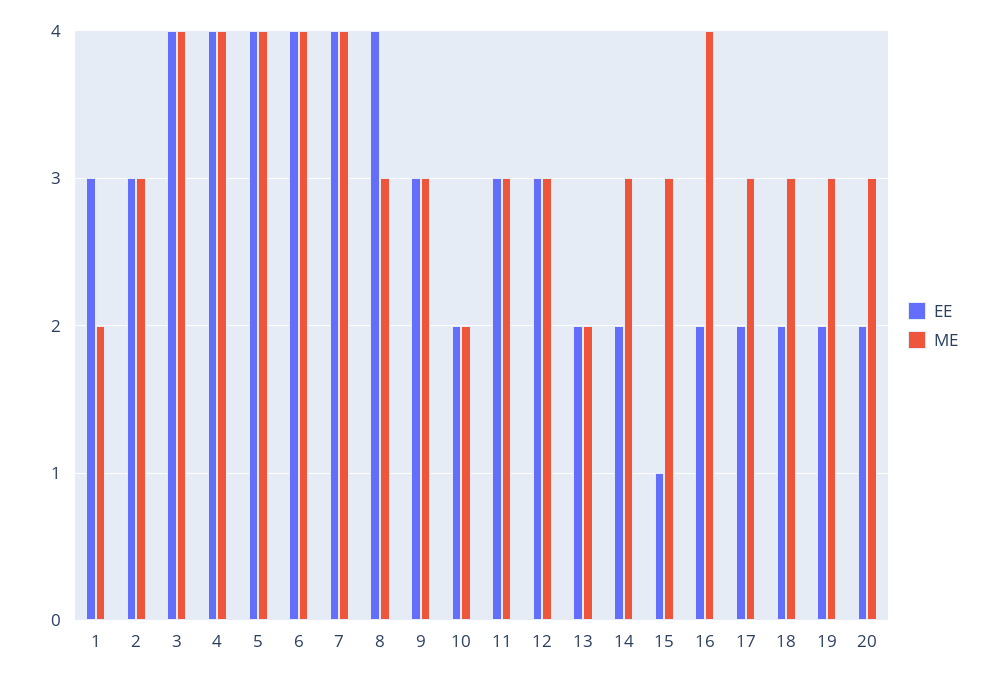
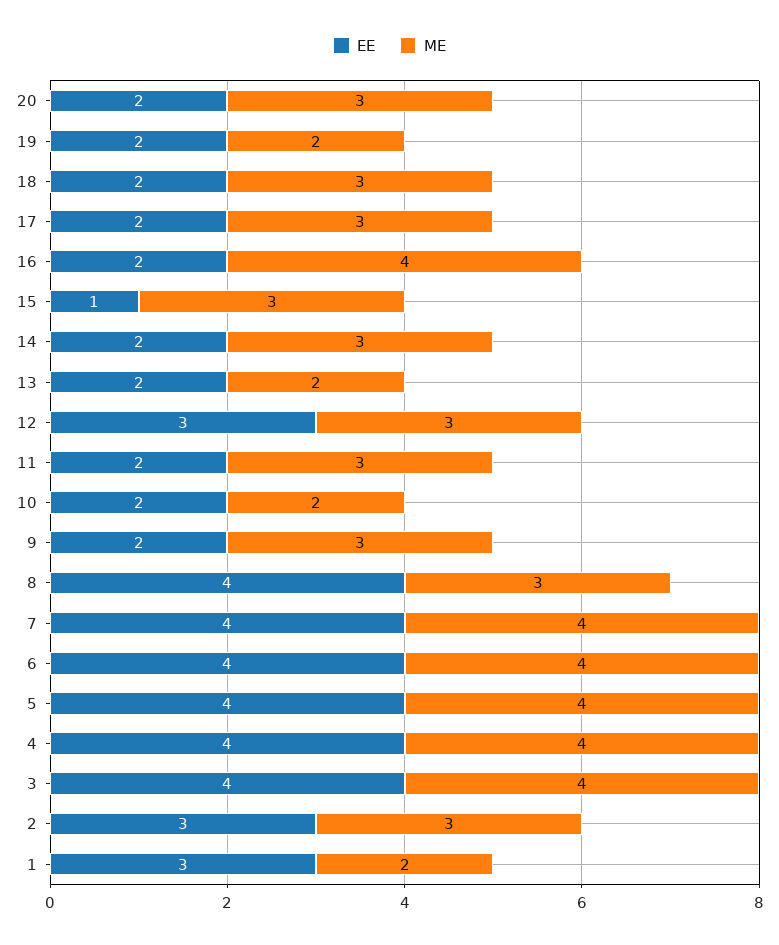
EE, 9: 3 -> 2
EE, 11: 3 -> 2
ME, 19: 3 -> 2

